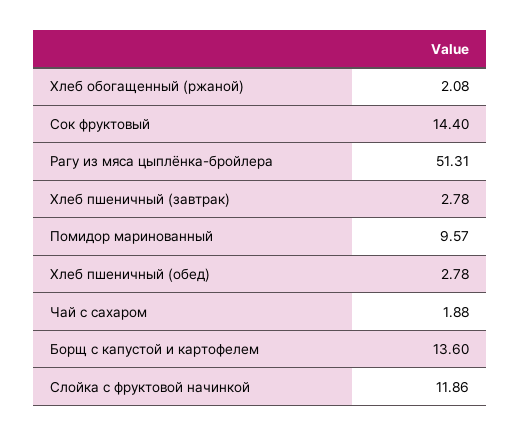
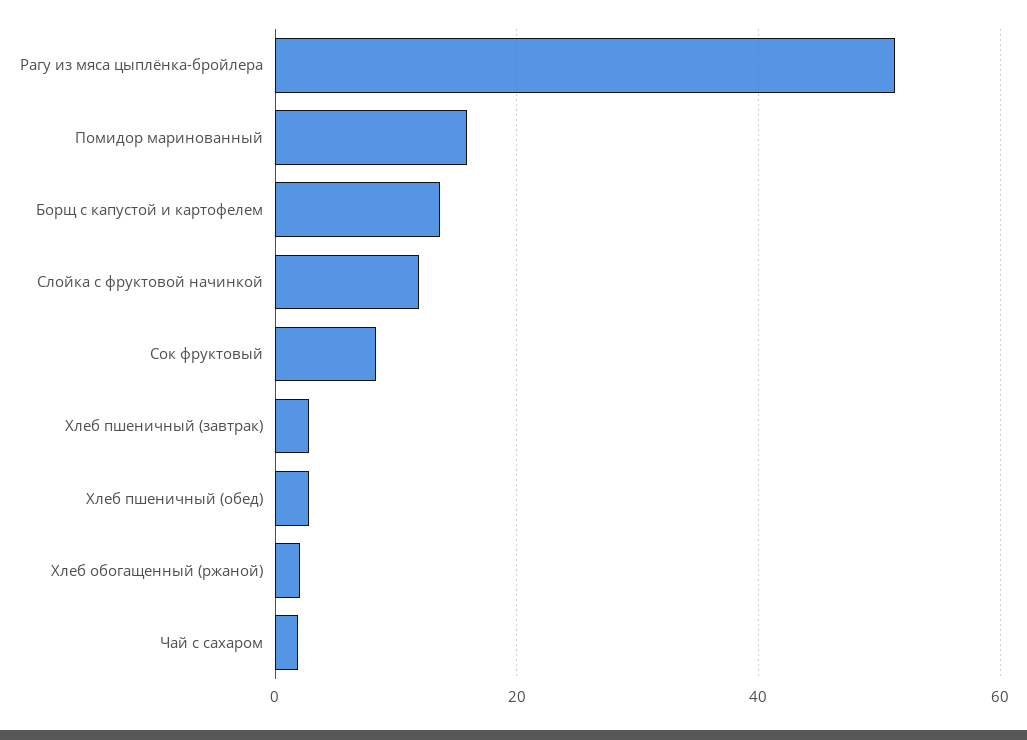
Сок фруктовый: 14.4 -> 8
Помидор маринованный: 9.57 -> 16

